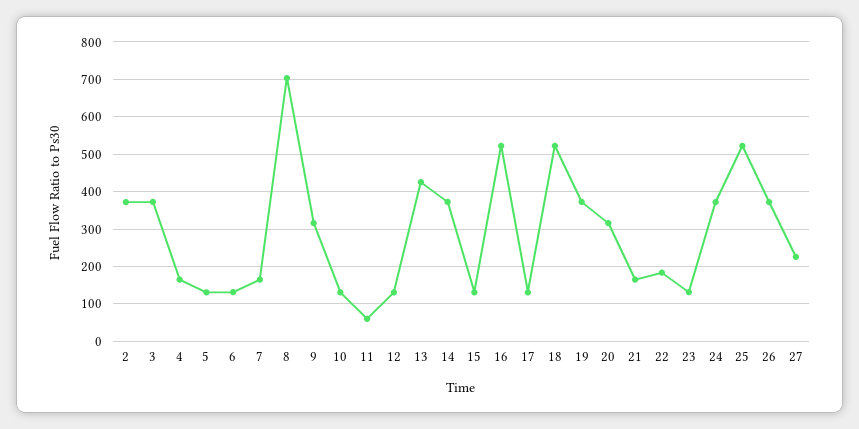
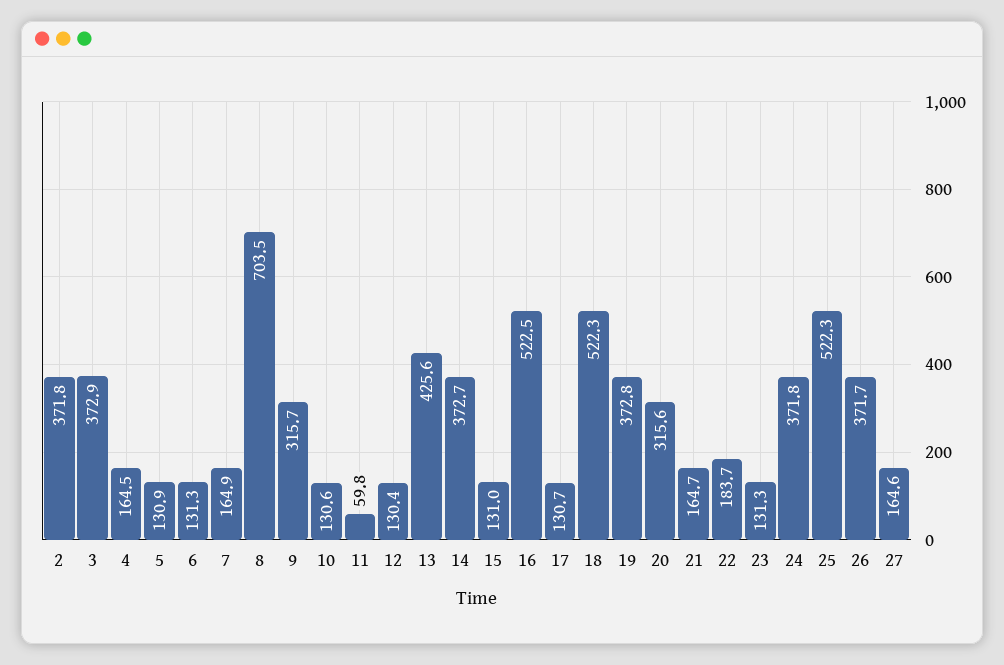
27: 220 -> 164.6

